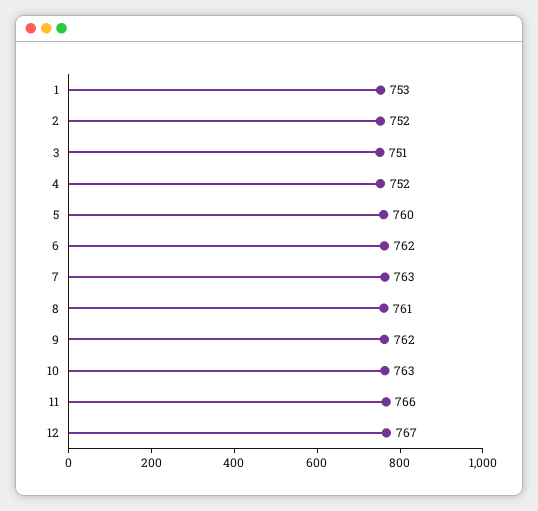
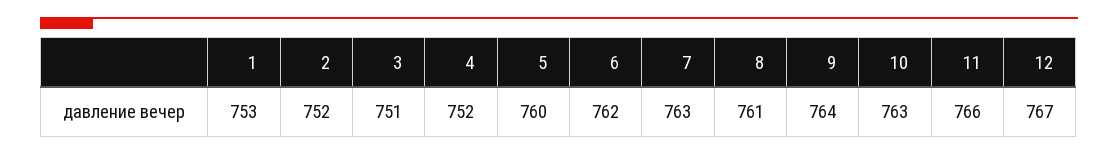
9: 762 -> 764

